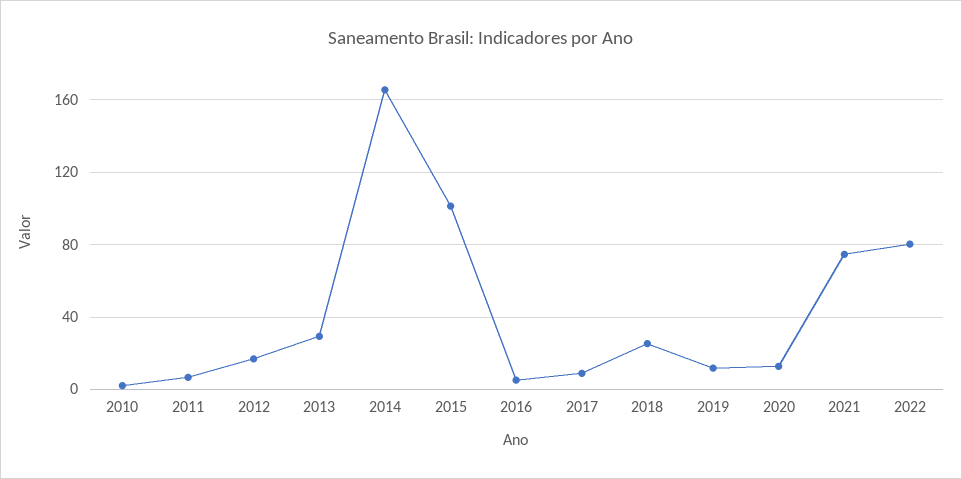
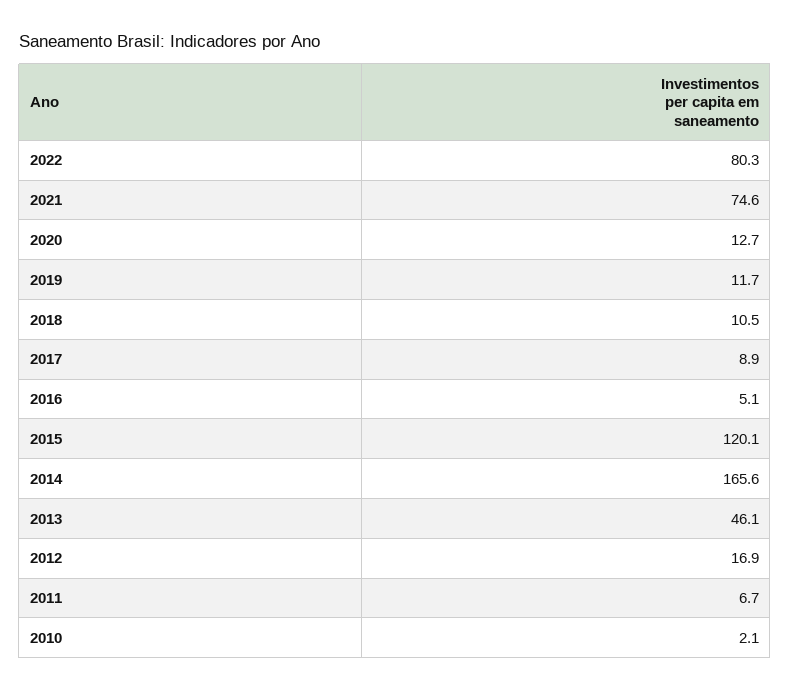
2013: 30 -> 46.1
2015: 100 -> 120.1
2018: 25 -> 10.5

